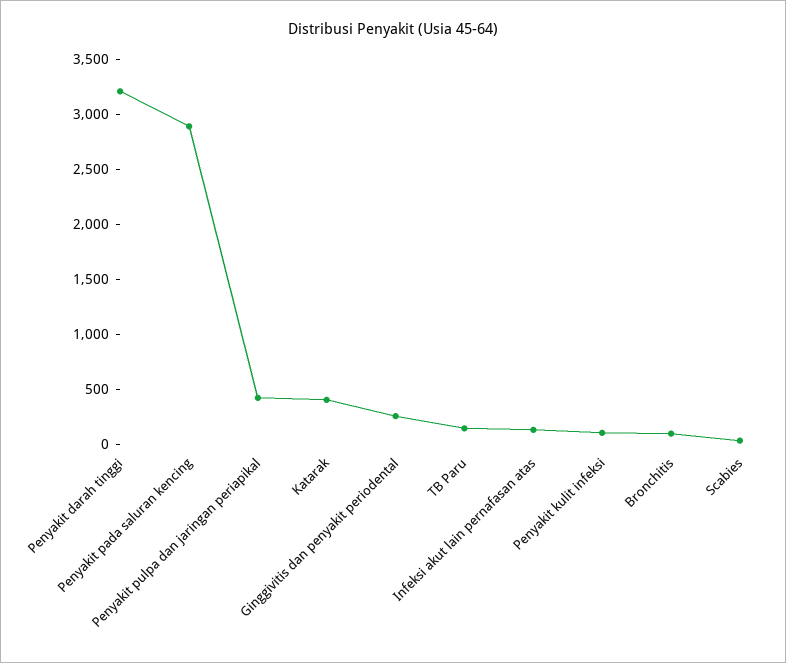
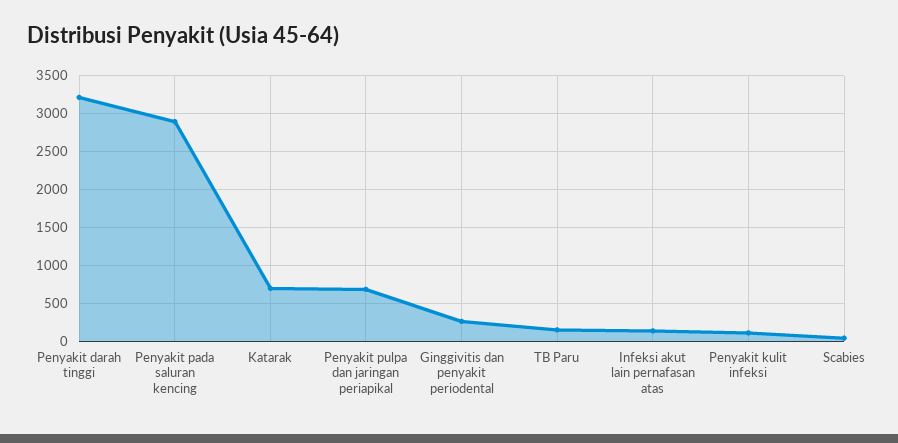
Penyakit pulpa dan jaringan periapikal: 400 -> 700
Katarak: 400 -> 700
Bronchitis: 100 -> none

